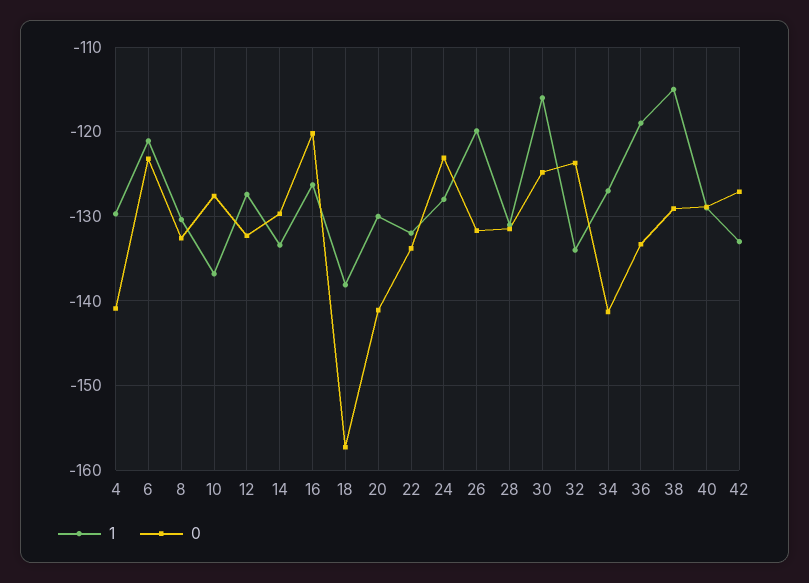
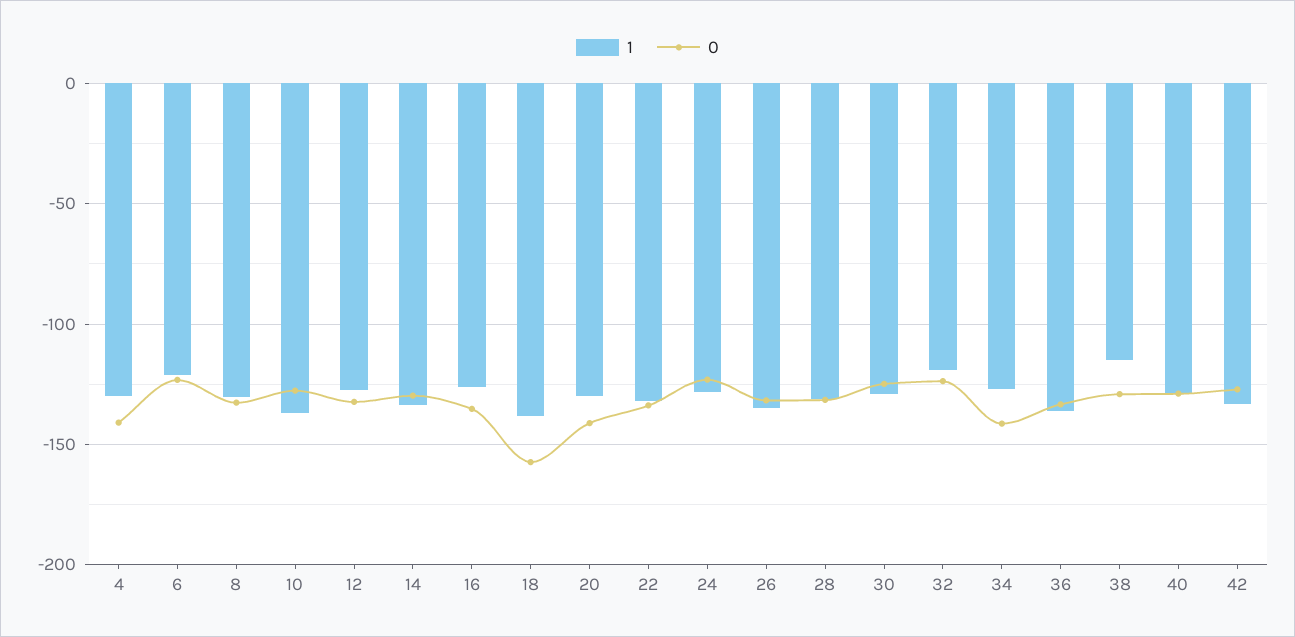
0, 16: -120 -> -135
1, 26: -120 -> -135
1, 30: -116 -> -130
1, 32: -134 -> -120
1, 36: -119 -> -135

